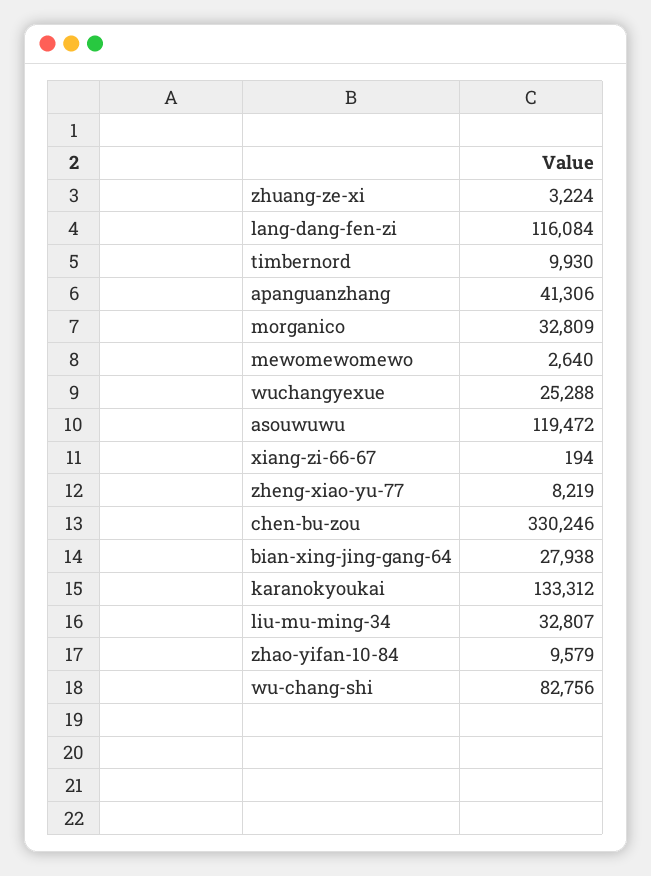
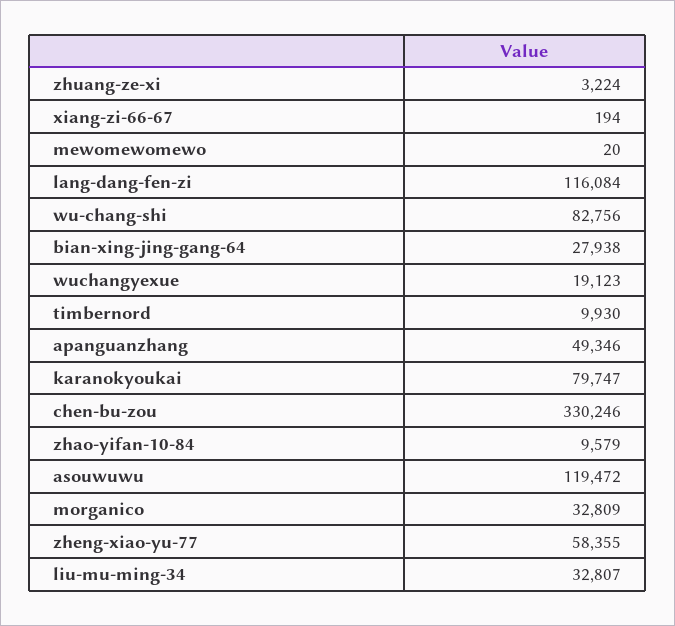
apanguanzhang: 41306 -> 49346
mewomewomewo: 2640 -> 20
wuchangyexue: 25288 -> 19123
zheng-xiao-yu-77: 8219 -> 58355
karanokyoukai: 133312 -> 79747

